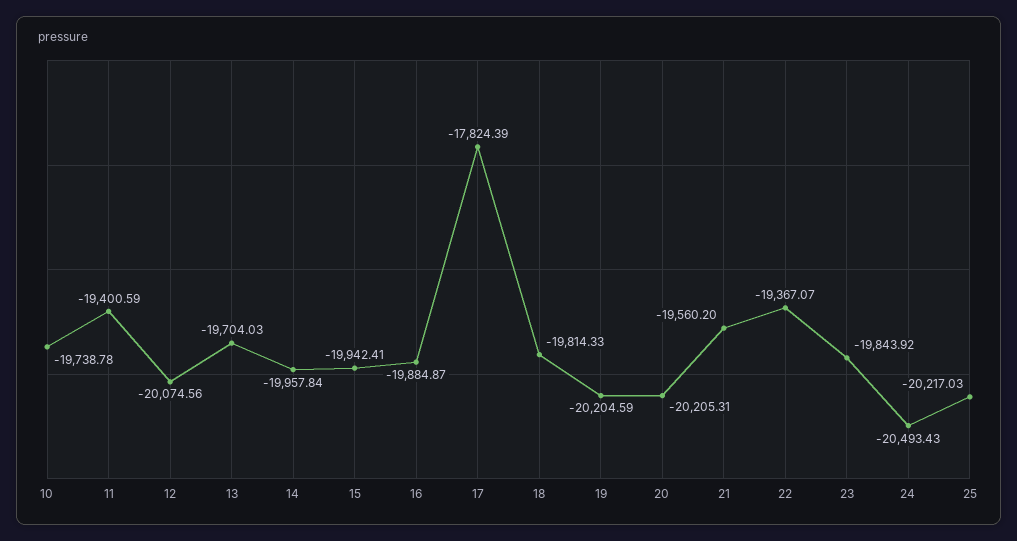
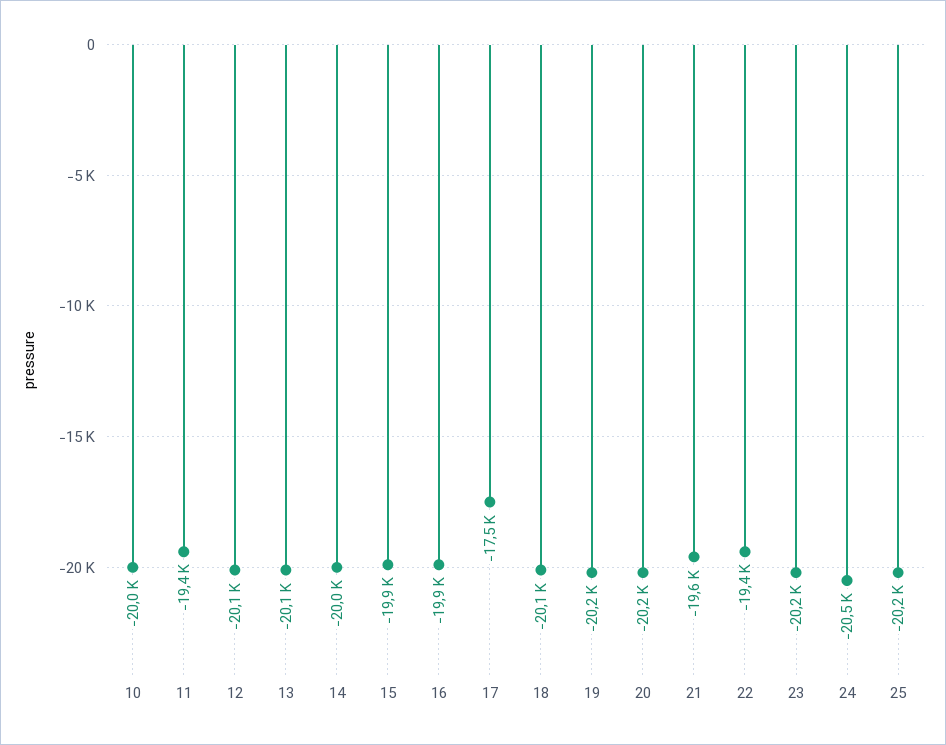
10: -19738.78 -> -20000
13: -19704.03 -> -20100
17: -17824.39 -> -17500
18: -19814.33 -> -20100
23: -19843.92 -> -20200

